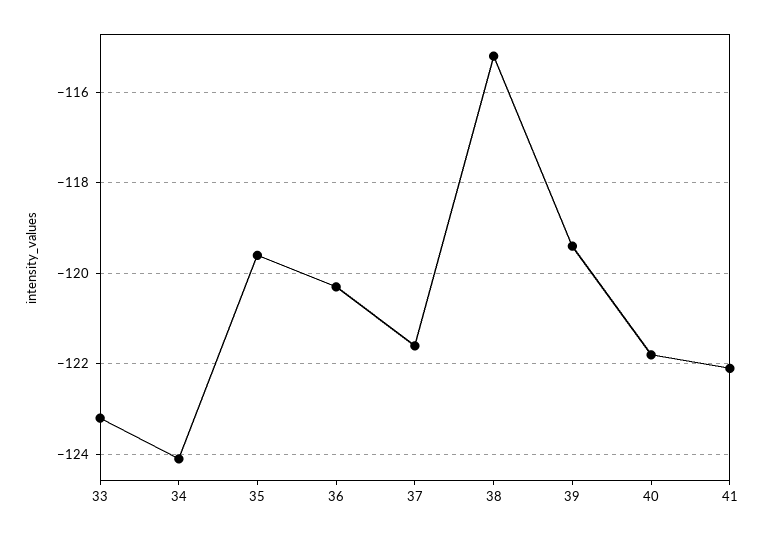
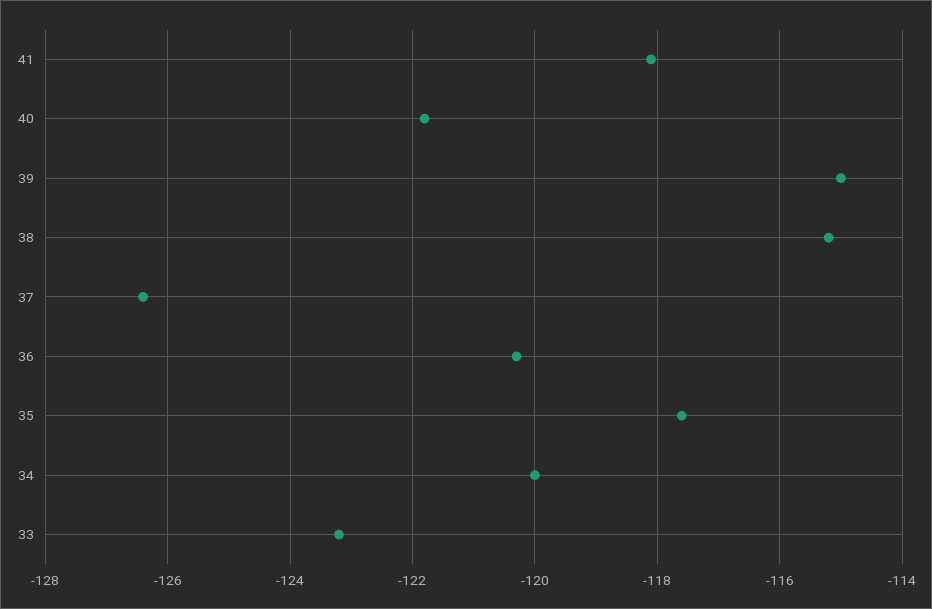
34: -124 -> -120
35: -119.5 -> -117.5
37: -121.5 -> -126.5
39: -119.5 -> -115
41: -122 -> -118

